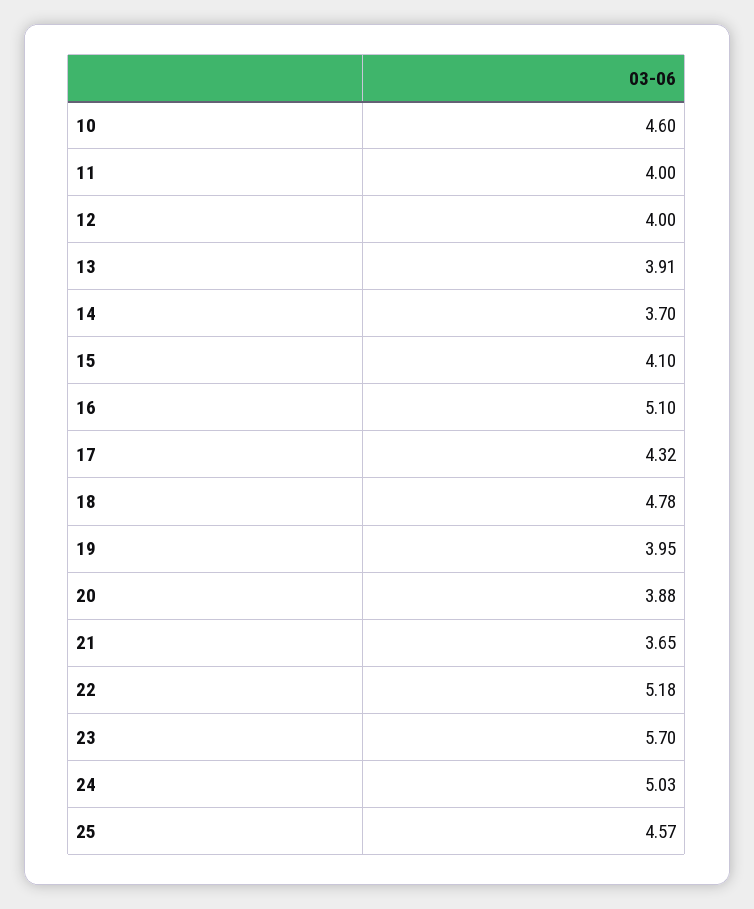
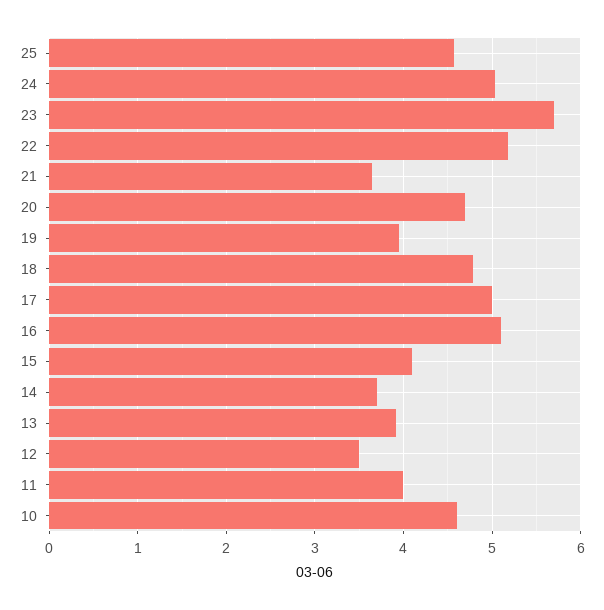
12: 4 -> 3.5
17: 4.32 -> 5
20: 3.88 -> 4.7

